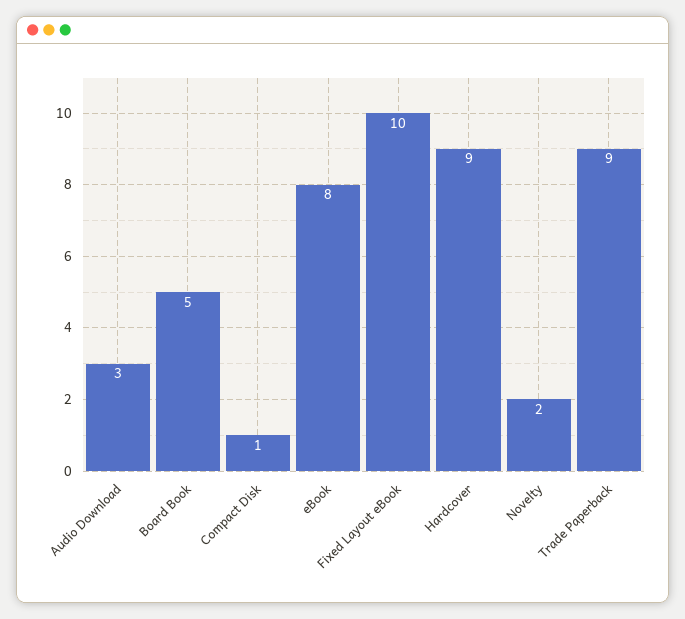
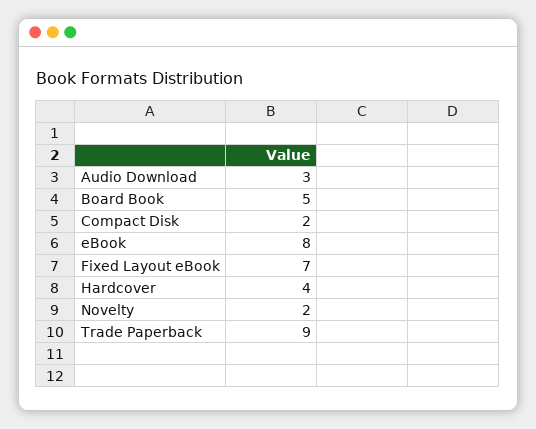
Compact Disk: 1 -> 2
Fixed Layout eBook: 10 -> 7
Hardcover: 9 -> 4

